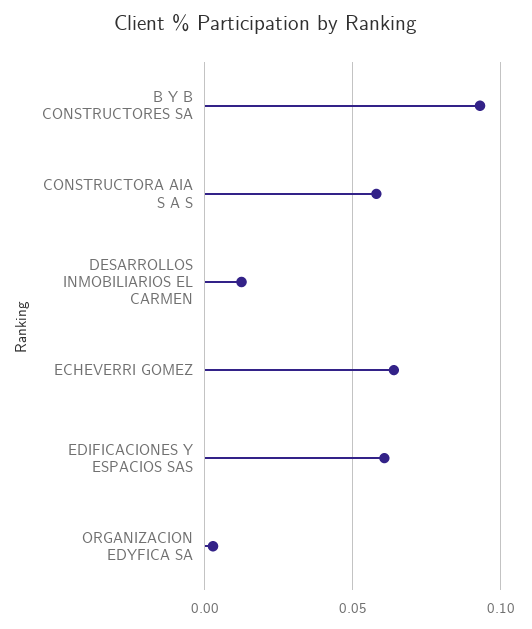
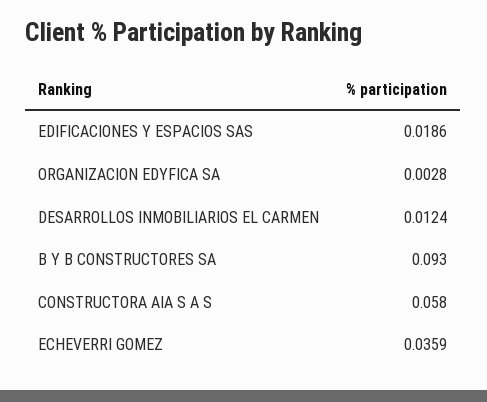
ECHEVERRI GOMEZ: 0.065 -> 0.0359
EDIFICACIONES Y ESPACIOS SAS: 0.06 -> 0.0186

